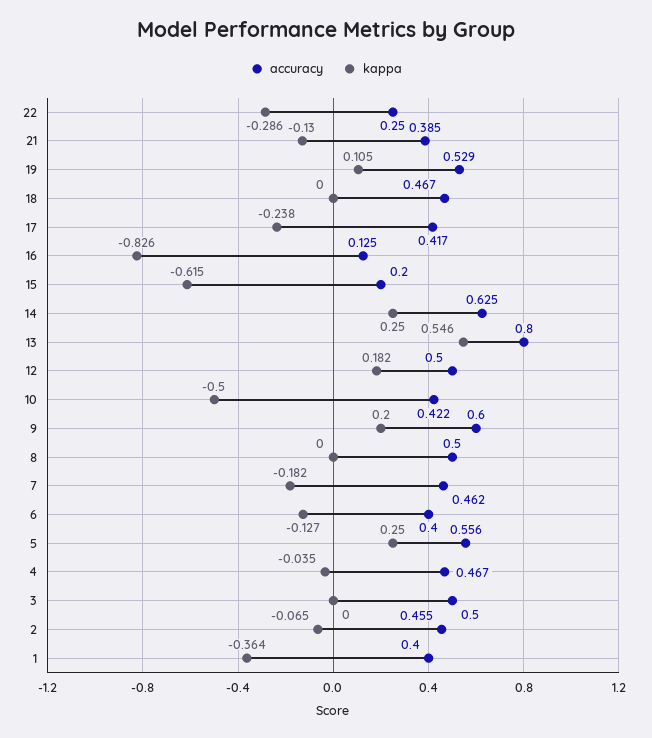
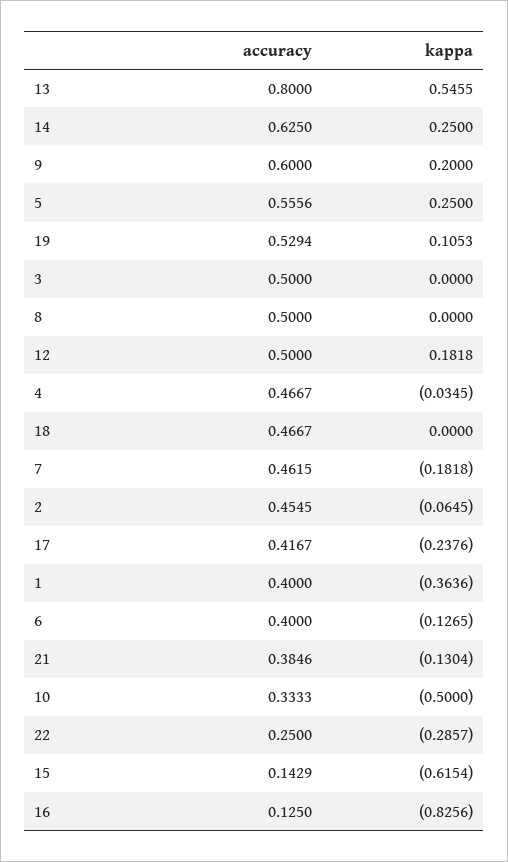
accuracy, 15: 0.2 -> 0.1429
accuracy, 10: 0.422 -> 0.3333

